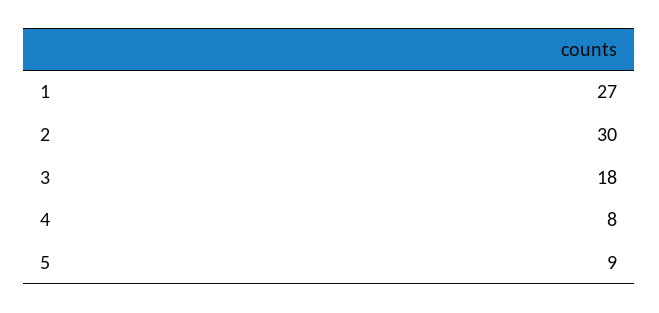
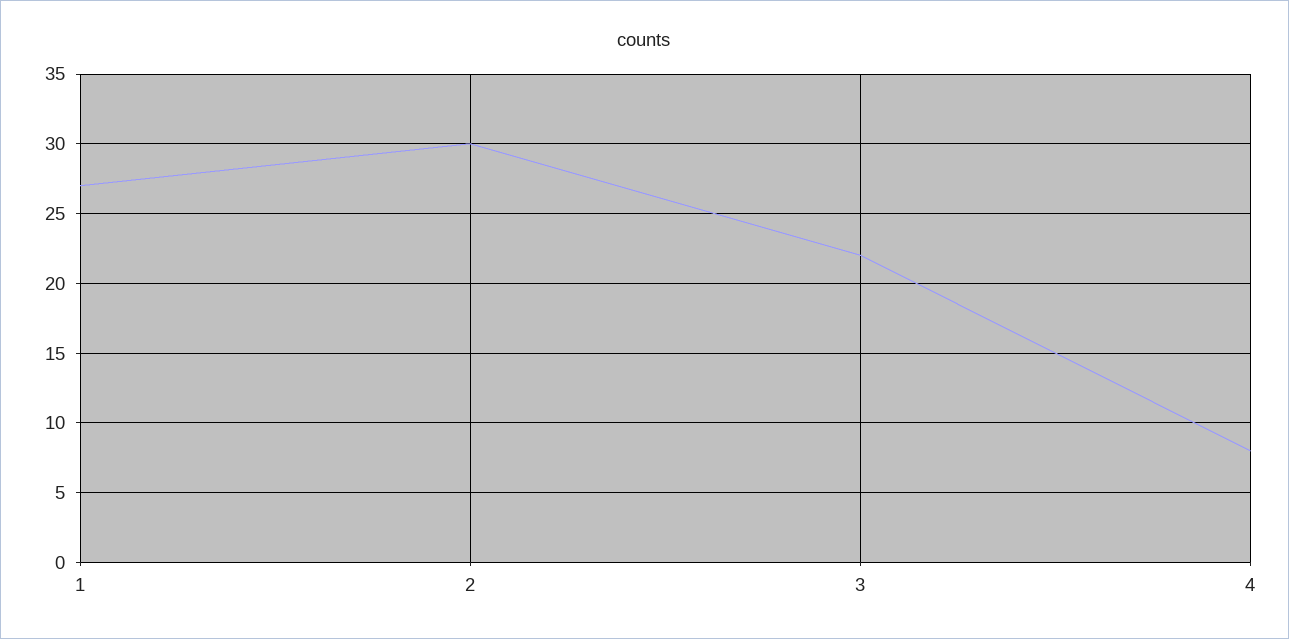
3: 18 -> 22
5: 9 -> none

